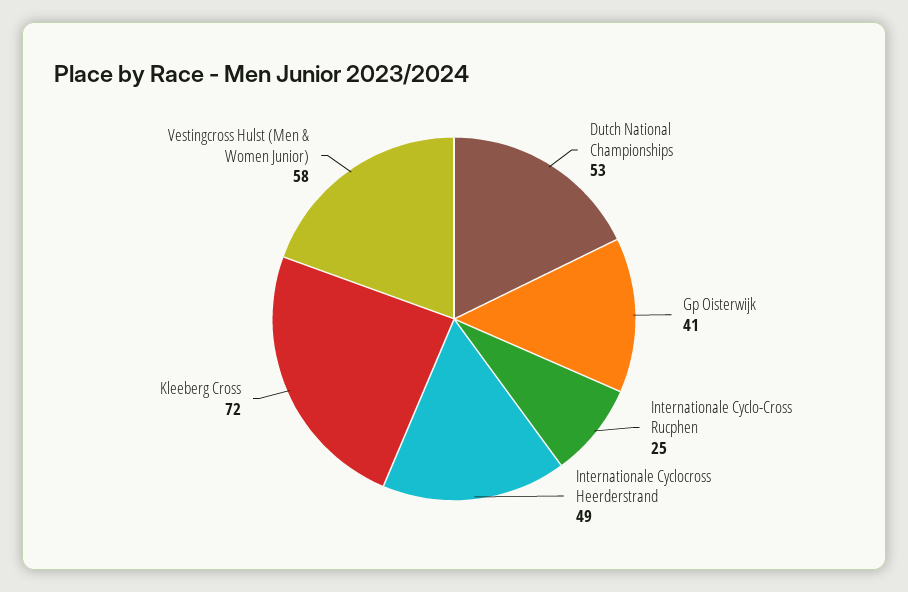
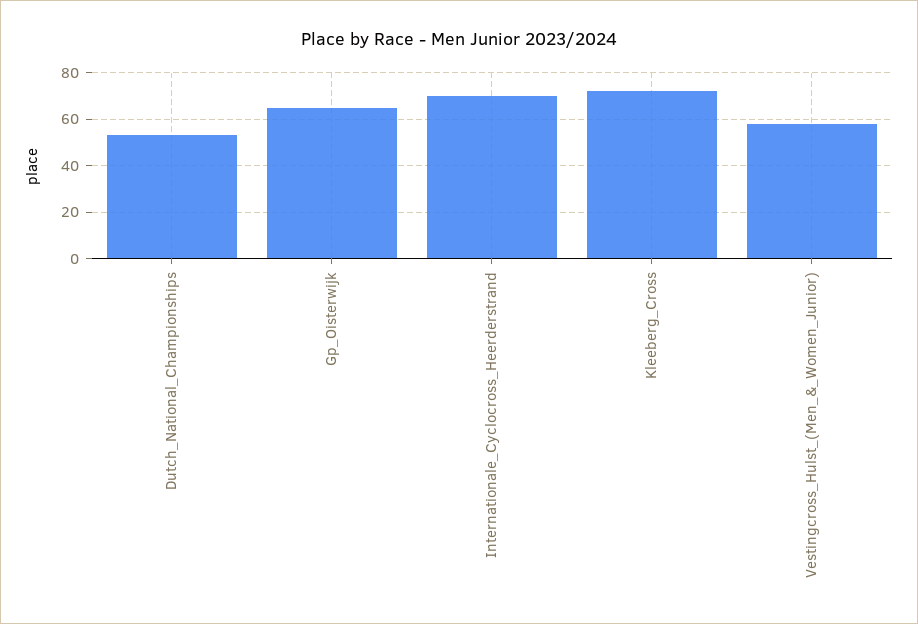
Gp Oisterwijk: 41 -> 65
Internationale Cyclo-Cross Rucphen: 25 -> none
Internationale Cyclocross Heerderstrand: 49 -> 70

